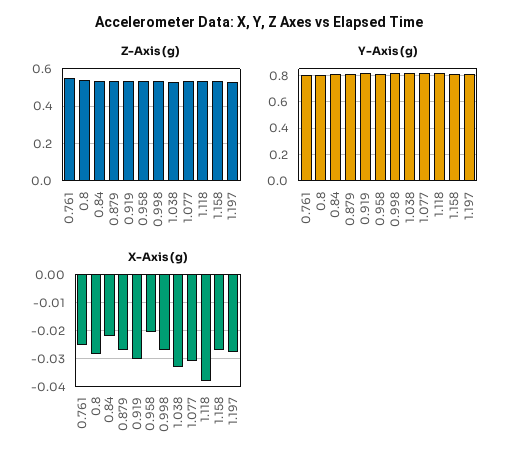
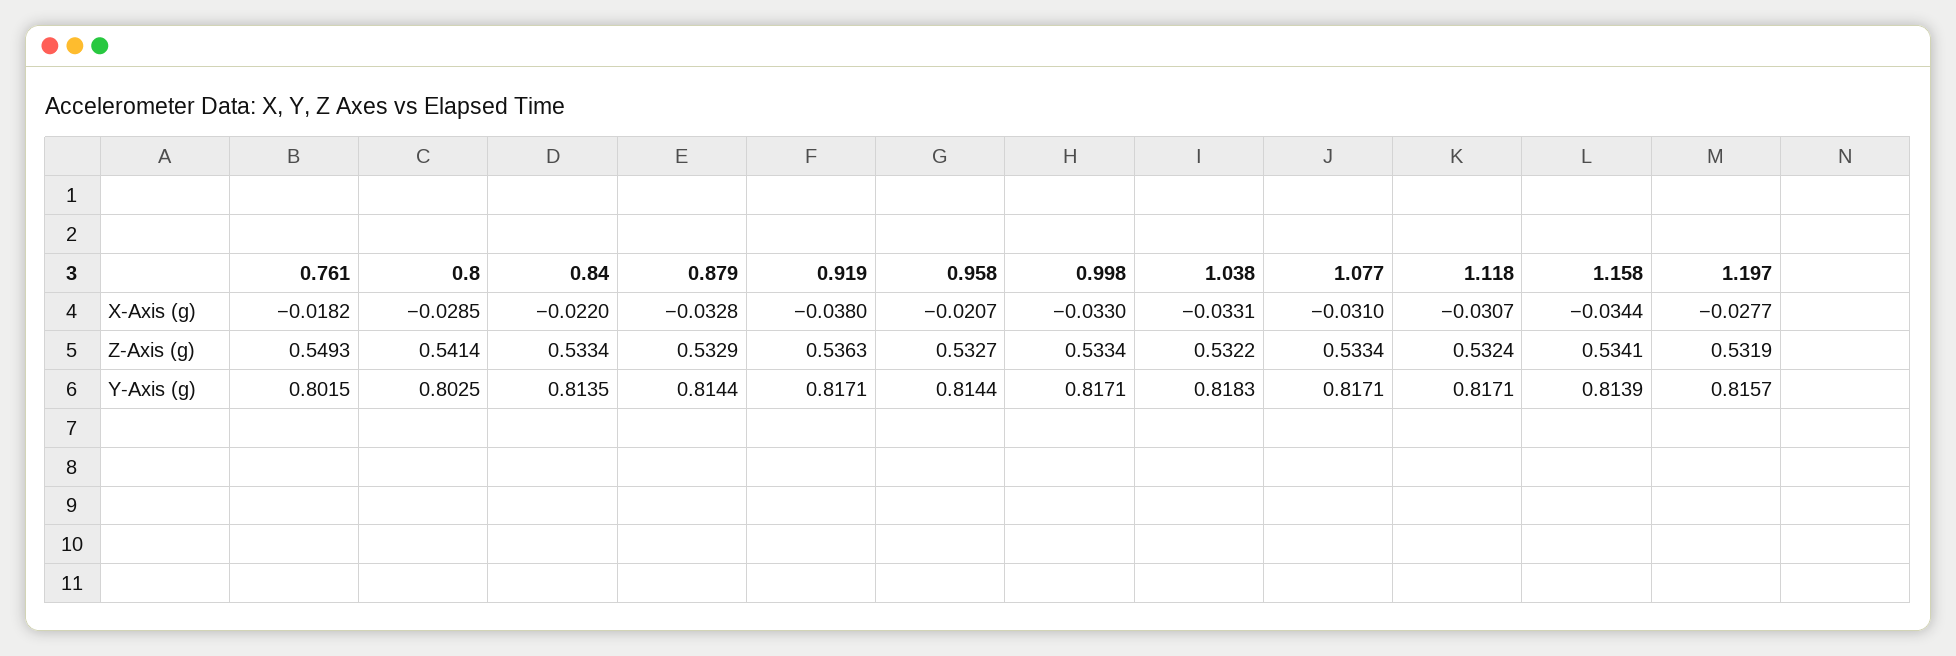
X-Axis (g), 0.761: -0.025 -> -0.0182
X-Axis (g), 0.879: -0.0275 -> -0.0328
X-Axis (g), 0.919: -0.03 -> -0.038
X-Axis (g), 0.998: -0.0275 -> -0.033
X-Axis (g), 1.118: -0.0375 -> -0.0307
X-Axis (g), 1.158: -0.0275 -> -0.0344

